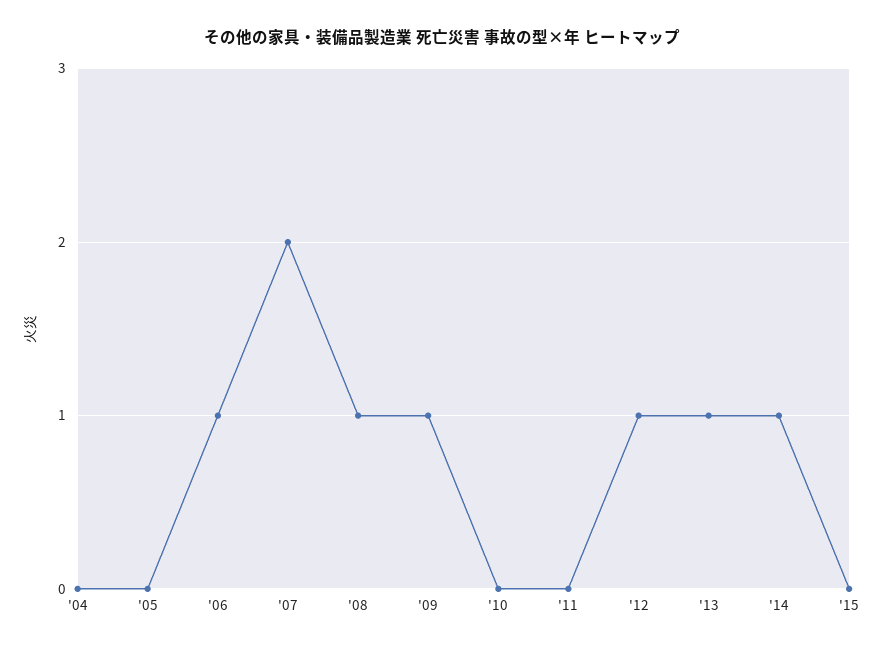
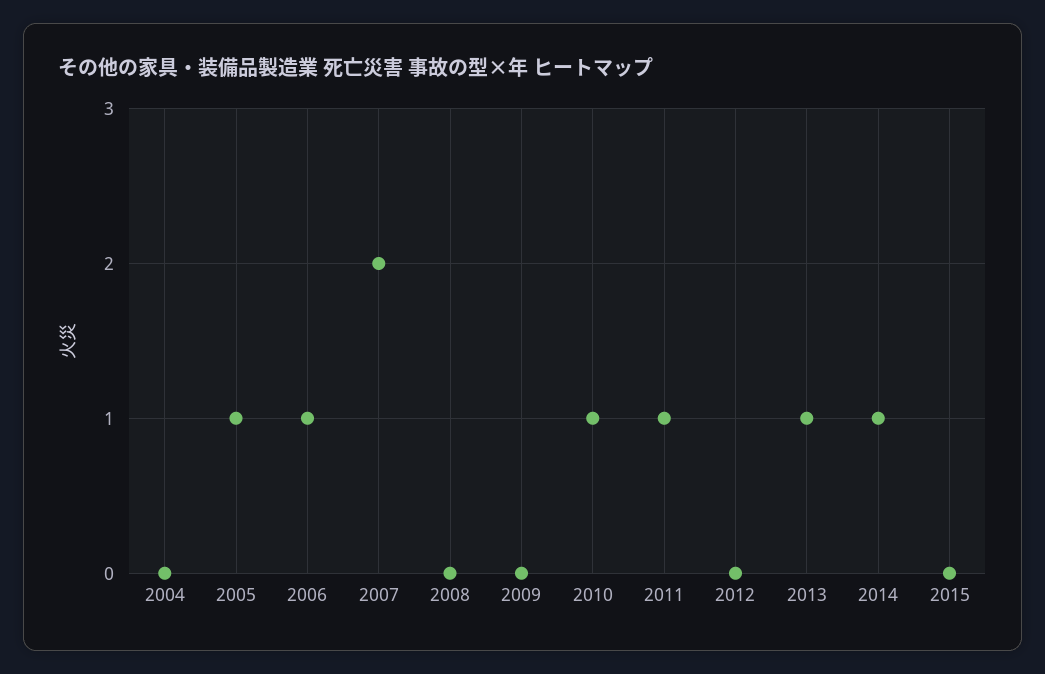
'05: 0 -> 1
'08: 1 -> 0
'09: 1 -> 0
'10: 0 -> 1
'11: 0 -> 1
'12: 1 -> 0

